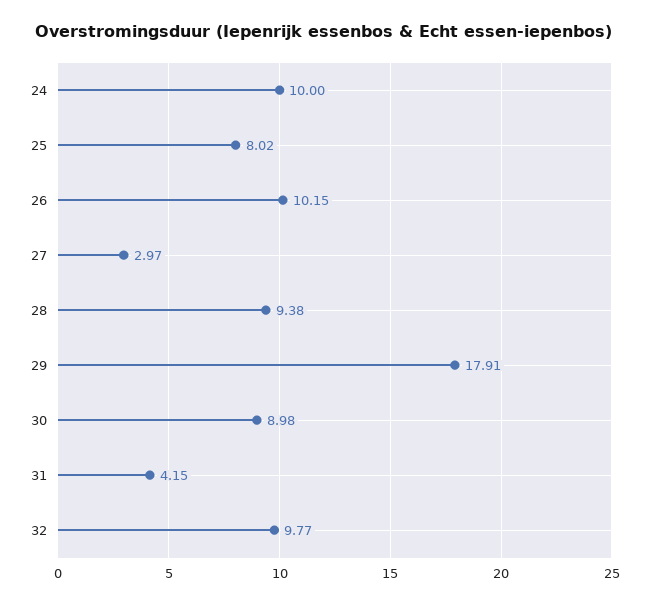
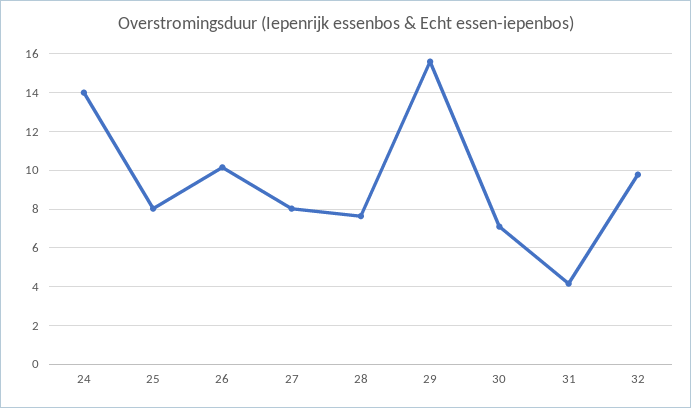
24: 10 -> 14
27: 2.97 -> 8
28: 9.38 -> 7.5
29: 17.91 -> 15.5
30: 8.98 -> 7

